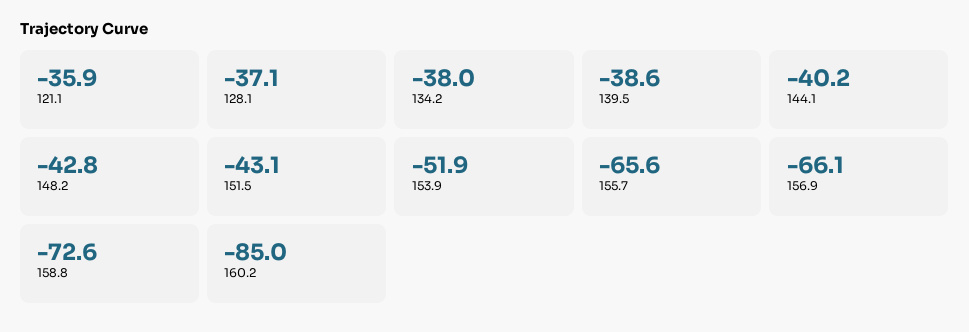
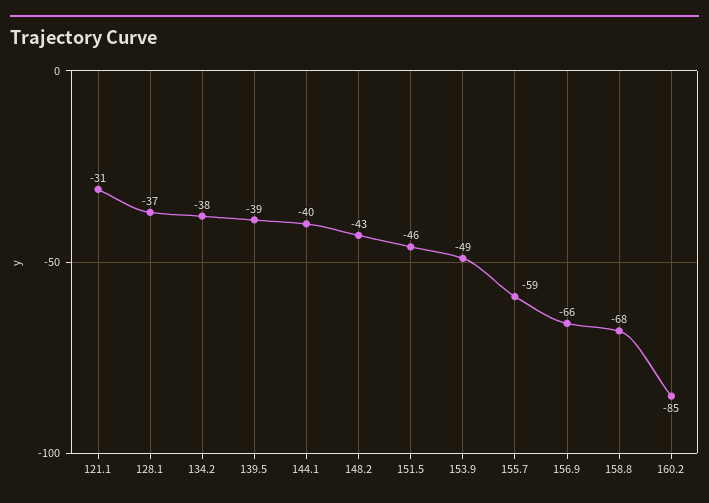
121.1: -35.9 -> -31
151.5: -43.1 -> -46
153.9: -51.9 -> -49
155.7: -65.6 -> -59
158.8: -72.6 -> -68

